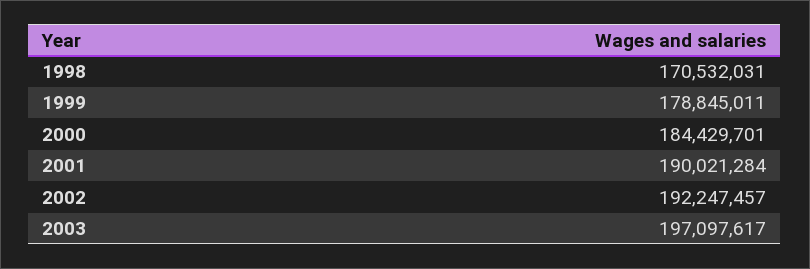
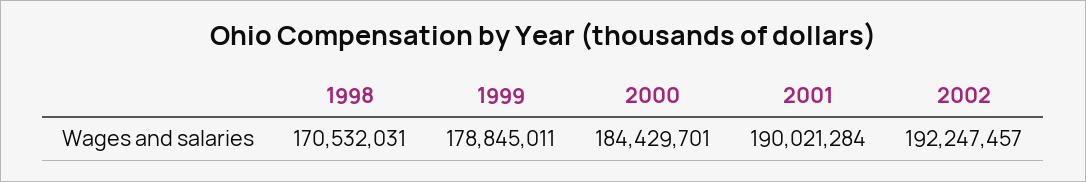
2003: 197097617 -> none

